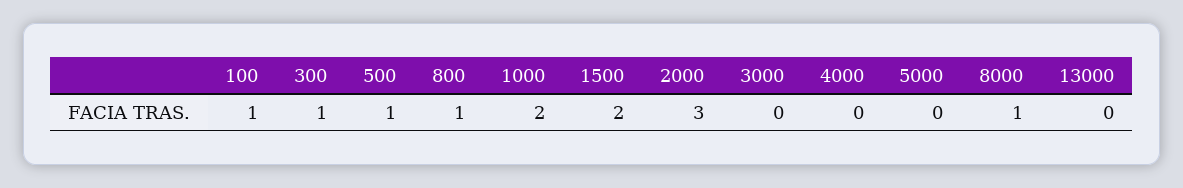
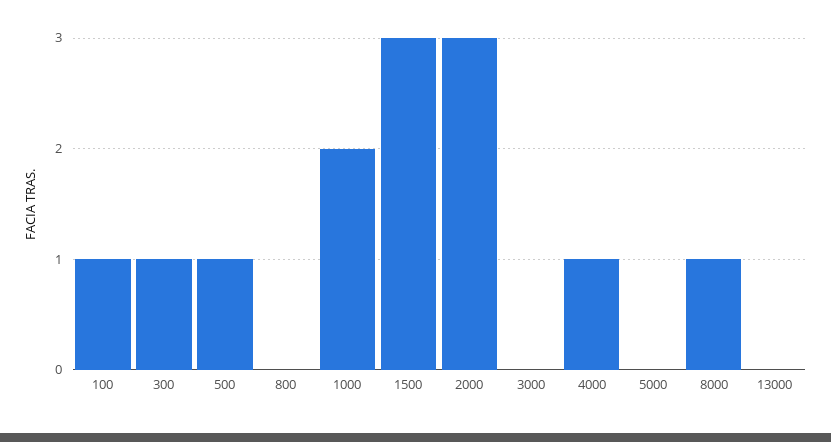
800: 1 -> 0
1500: 2 -> 3
4000: 0 -> 1

